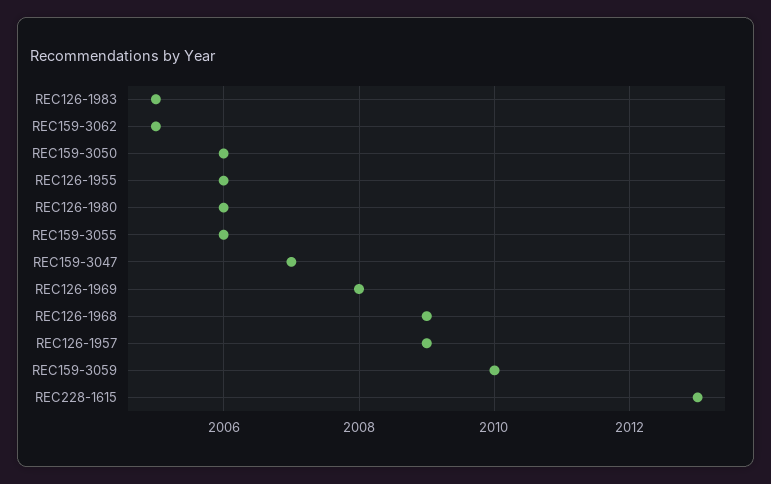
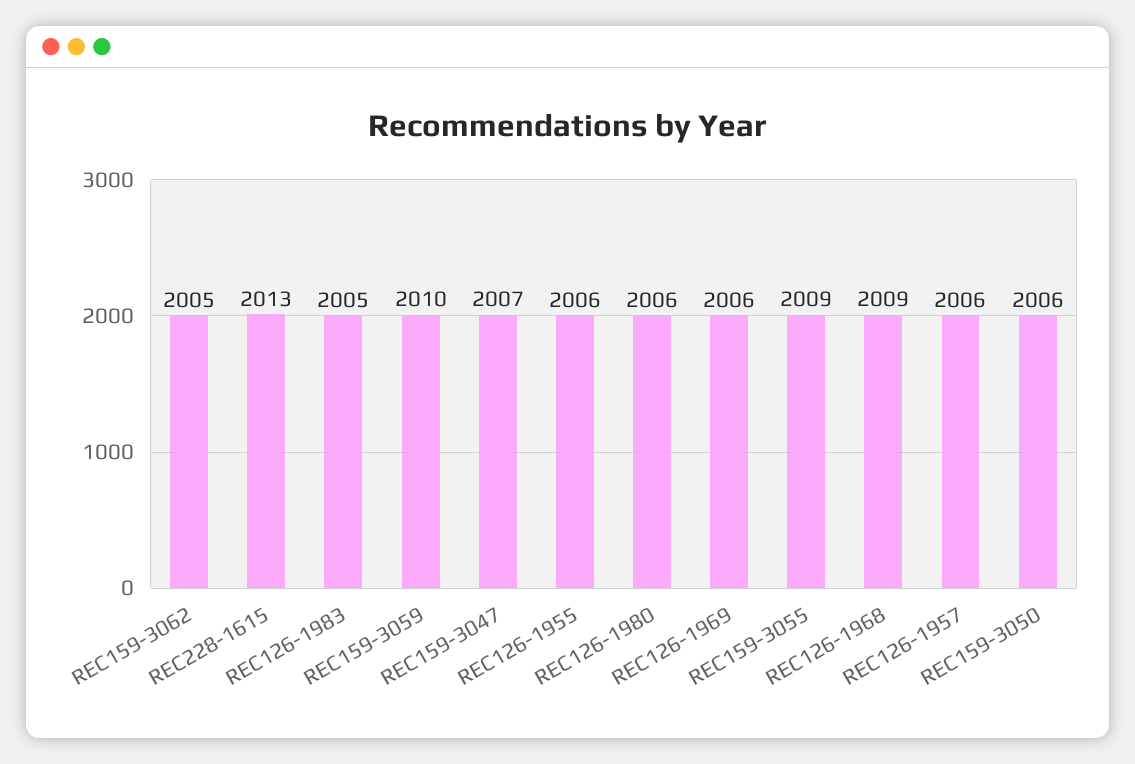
REC159-3055: 2006 -> 2009
REC126-1969: 2008 -> 2006
REC126-1957: 2009 -> 2006

